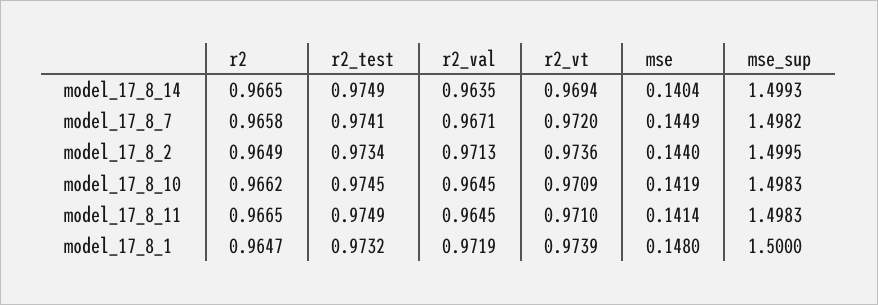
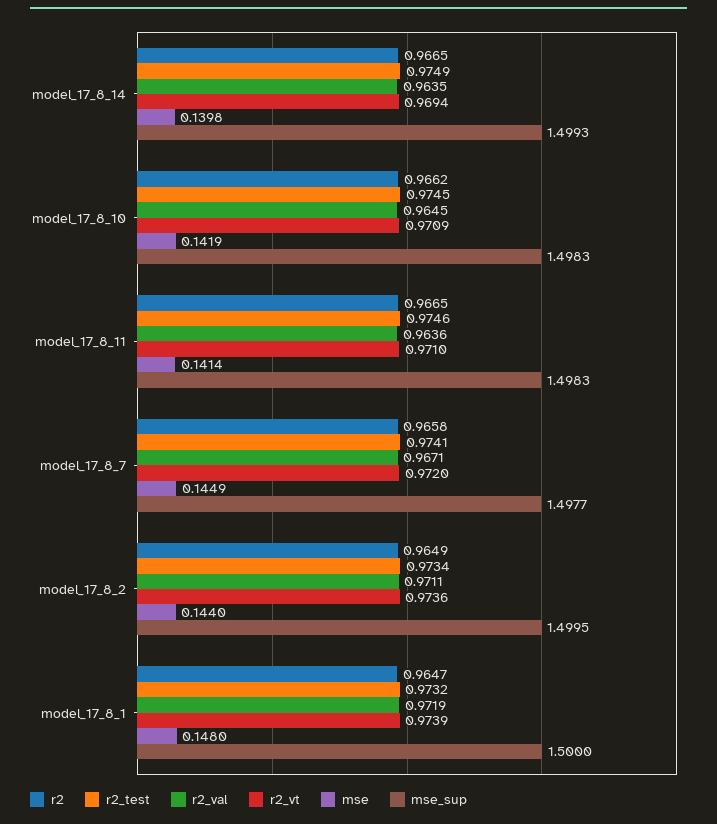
mse, model_17_8_14: 0.1404 -> 0.1398
mse_sup, model_17_8_7: 1.4982 -> 1.4977
r2_val, model_17_8_2: 0.9713 -> 0.9711
r2_test, model_17_8_11: 0.9749 -> 0.9746
r2_val, model_17_8_11: 0.9645 -> 0.9636

